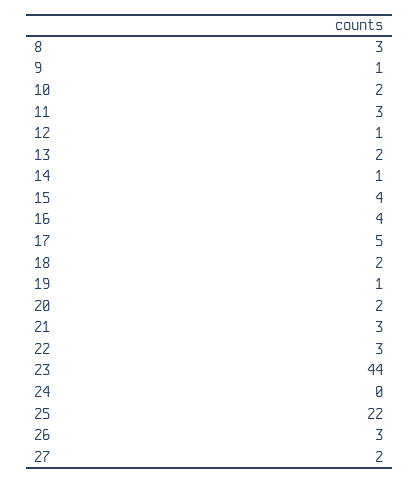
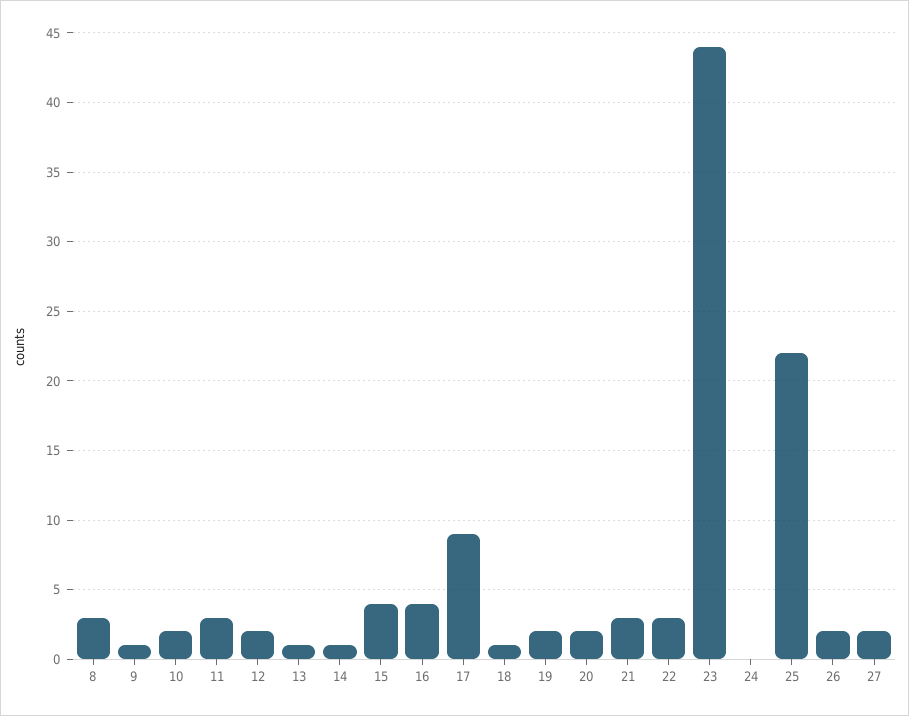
12: 1 -> 2
13: 2 -> 1
17: 5 -> 9
18: 2 -> 1
19: 1 -> 2
26: 3 -> 2

